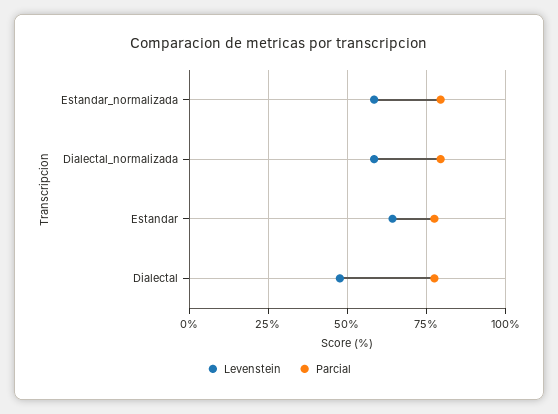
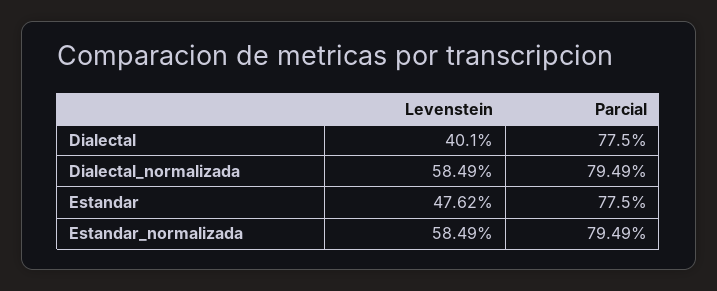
Levenstein, Estandar: 65 -> 47.62
Levenstein, Dialectal: 47.5 -> 40.1

